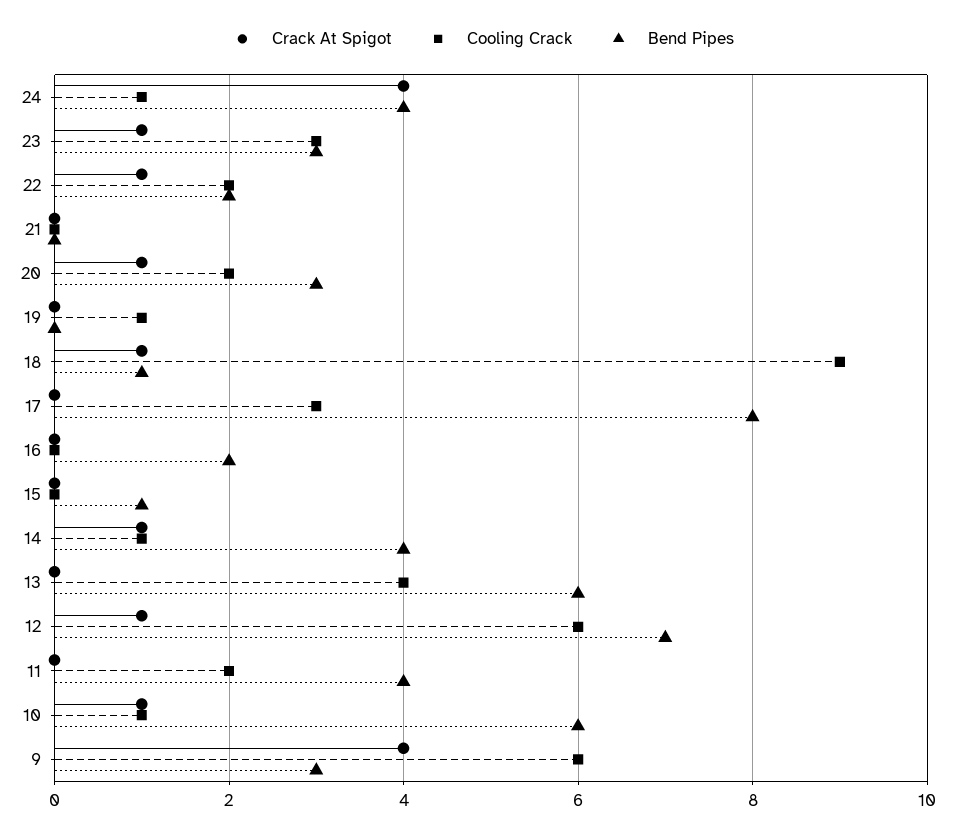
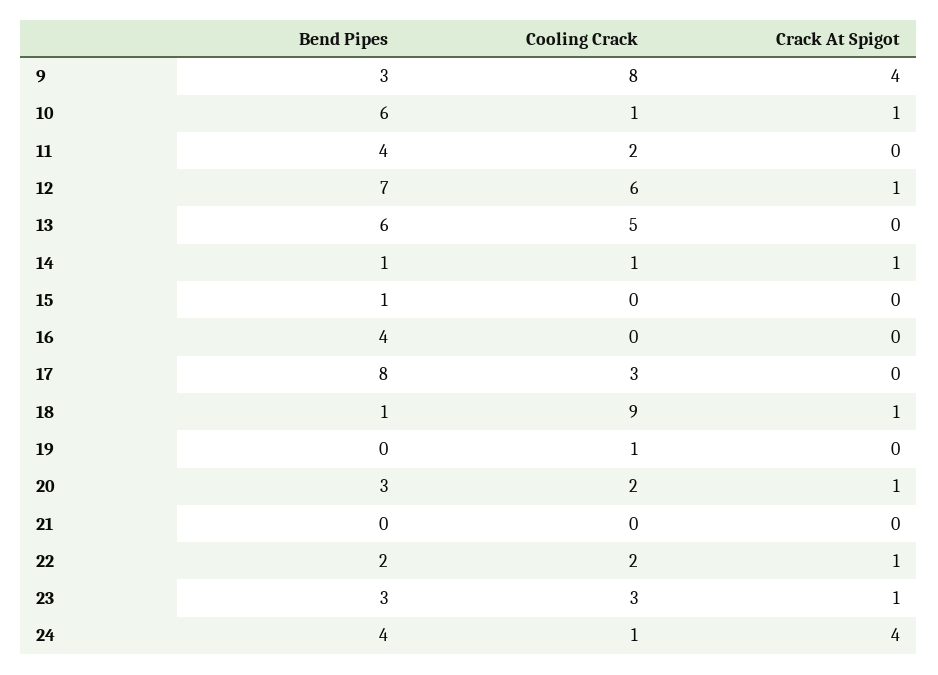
Bend Pipes, 16: 2 -> 4
Bend Pipes, 14: 4 -> 1
Cooling Crack, 13: 4 -> 5
Cooling Crack, 9: 6 -> 8

